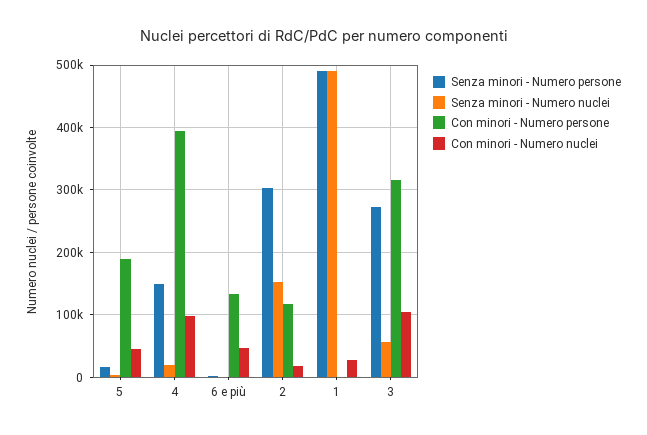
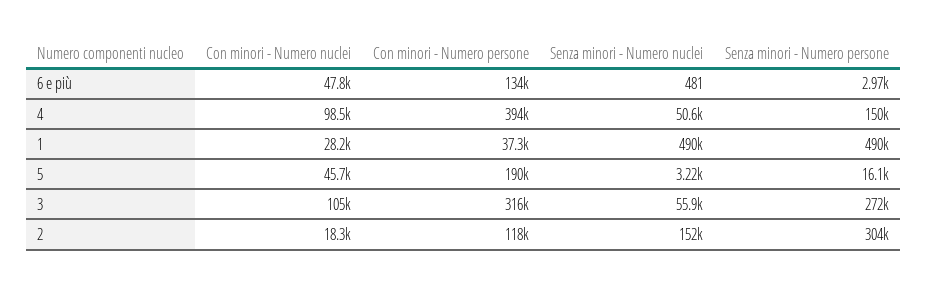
Senza minori - Numero nuclei, 4: 20000 -> 50600
Con minori - Numero persone, 1: 0 -> 37300

